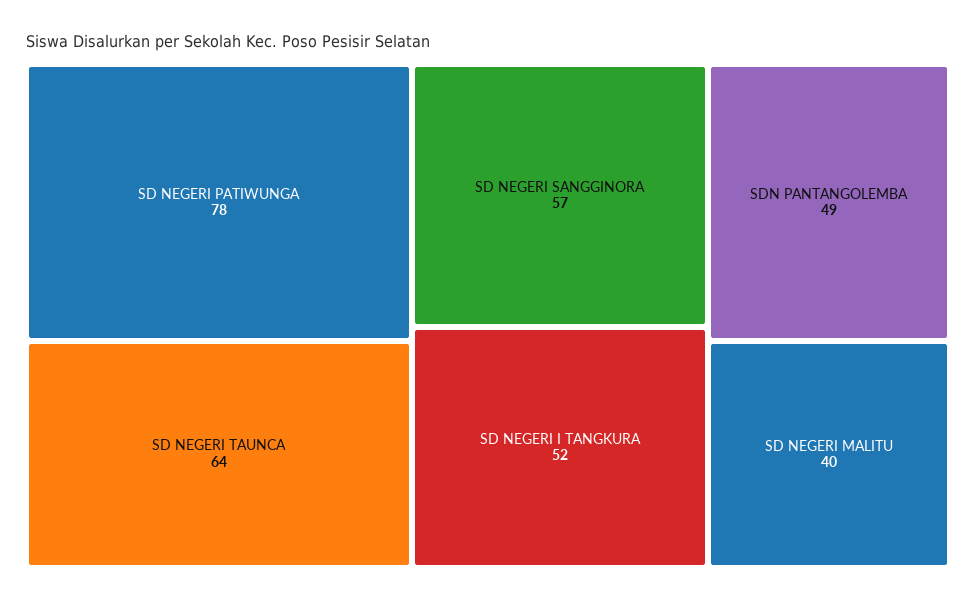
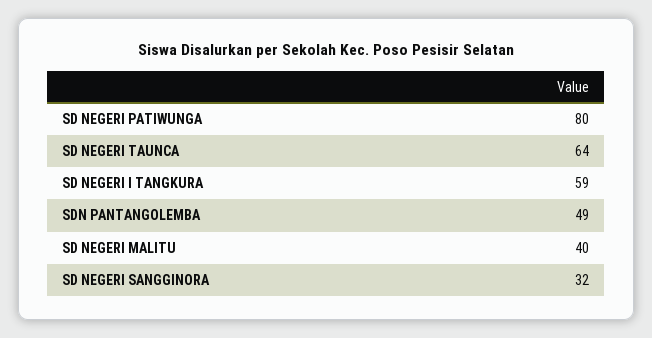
SD NEGERI PATIWUNGA: 78 -> 80
SD NEGERI SANGGINORA: 57 -> 32
SD NEGERI I TANGKURA: 52 -> 59

